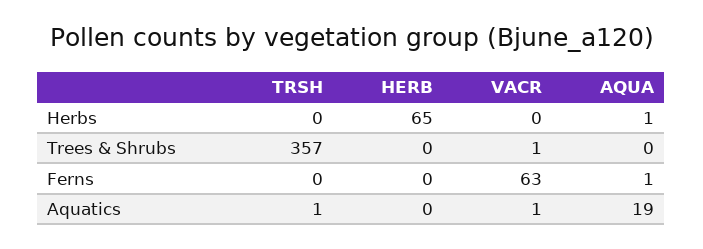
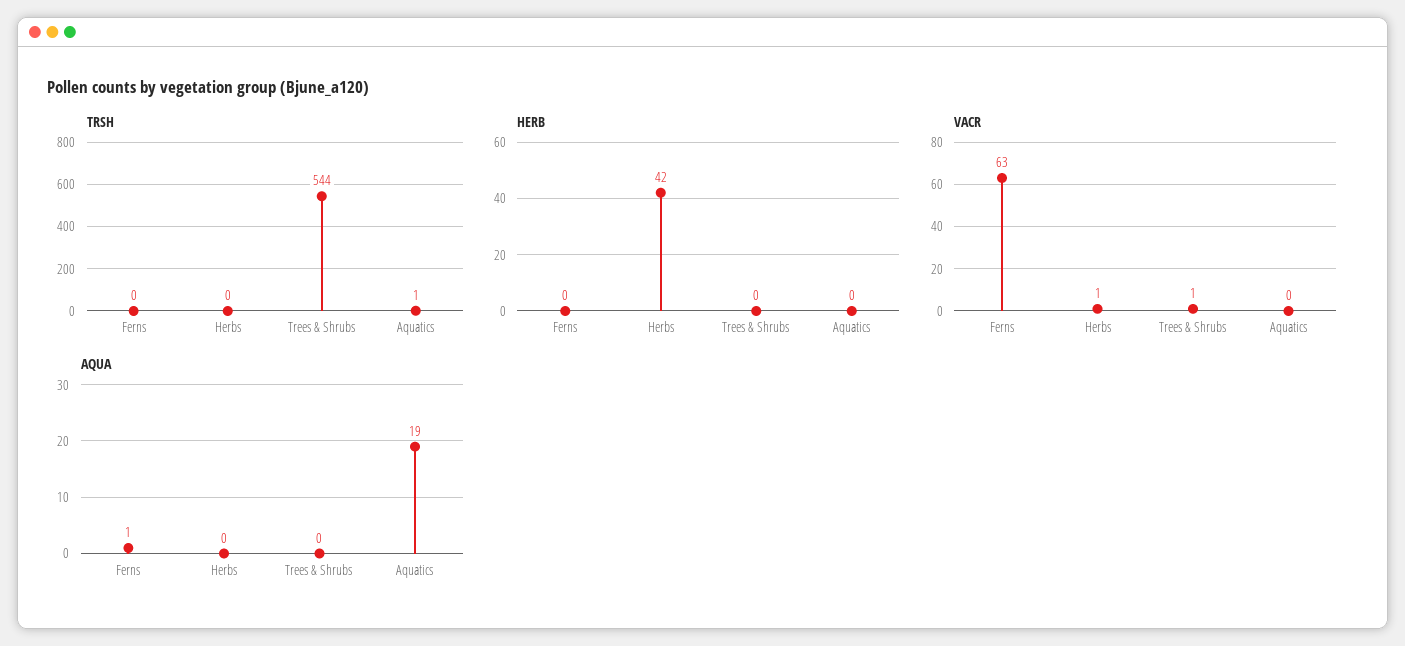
HERB, Herbs: 65 -> 42
VACR, Herbs: 0 -> 1
AQUA, Herbs: 1 -> 0
TRSH, Trees & Shrubs: 357 -> 544
VACR, Aquatics: 1 -> 0

